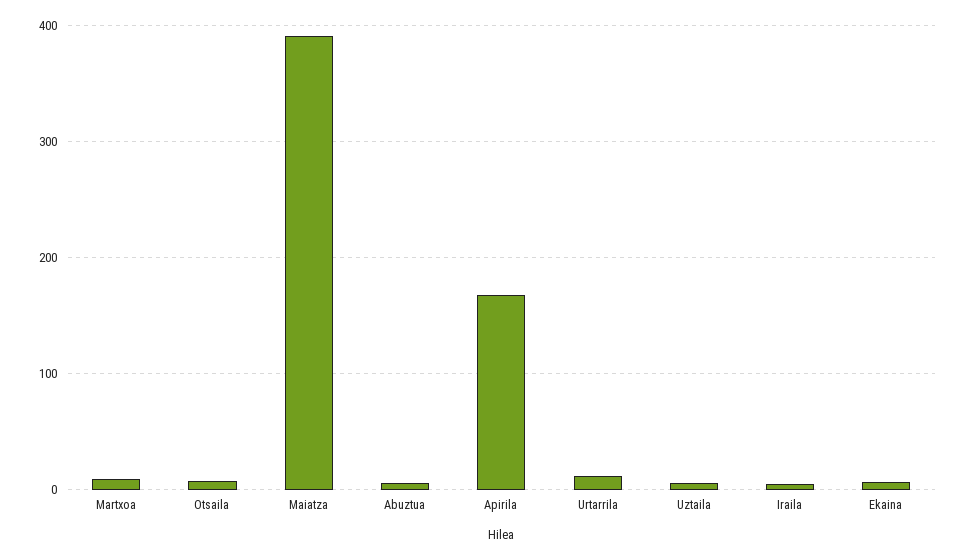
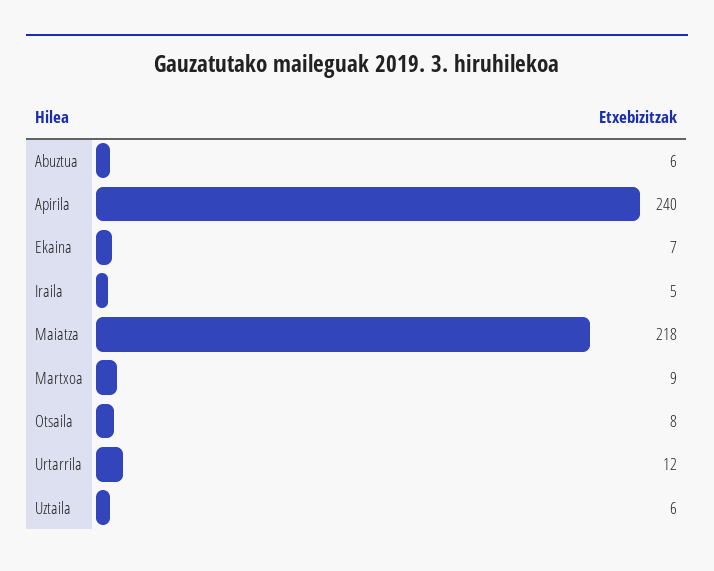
Maiatza: 390 -> 218
Apirila: 170 -> 240

